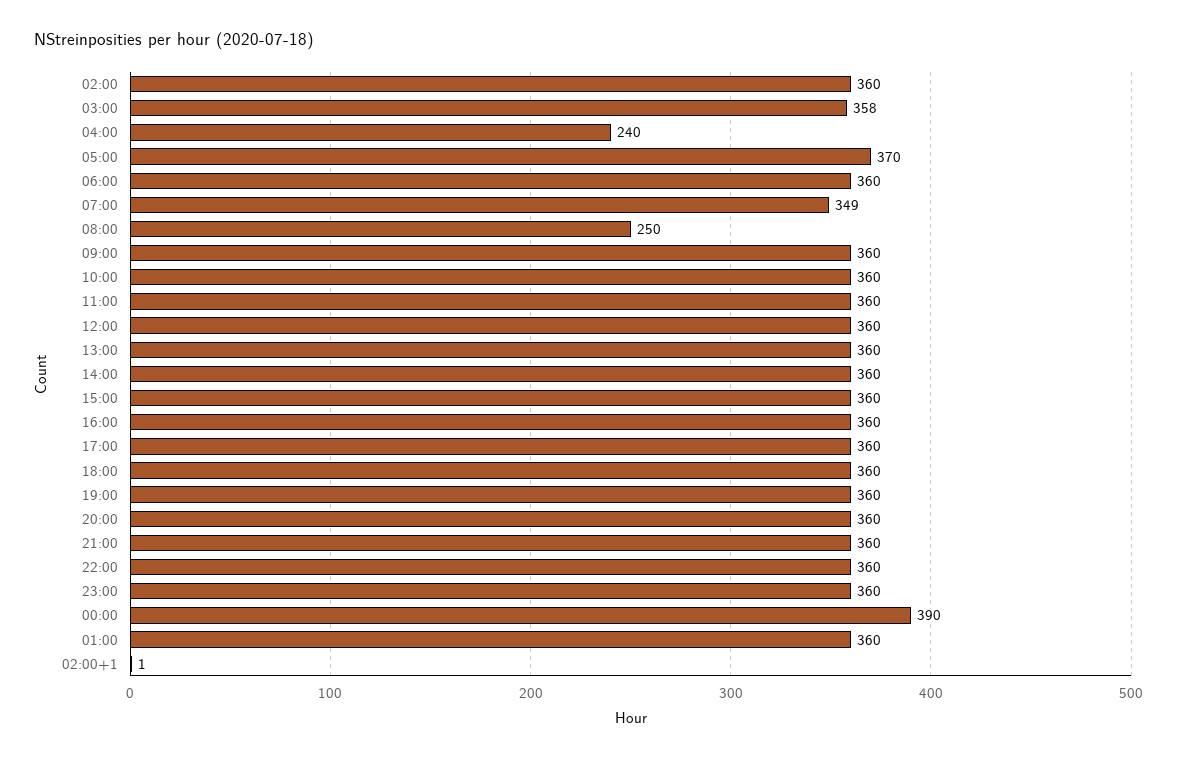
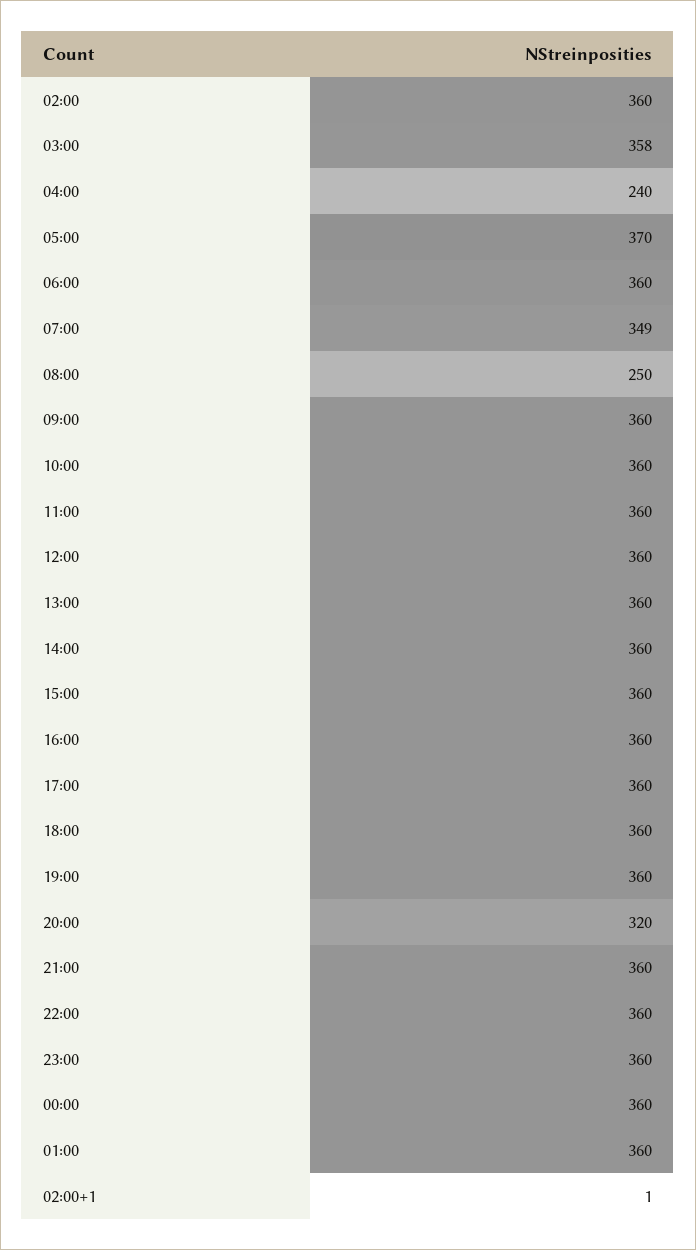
20:00: 360 -> 320
00:00: 390 -> 360

